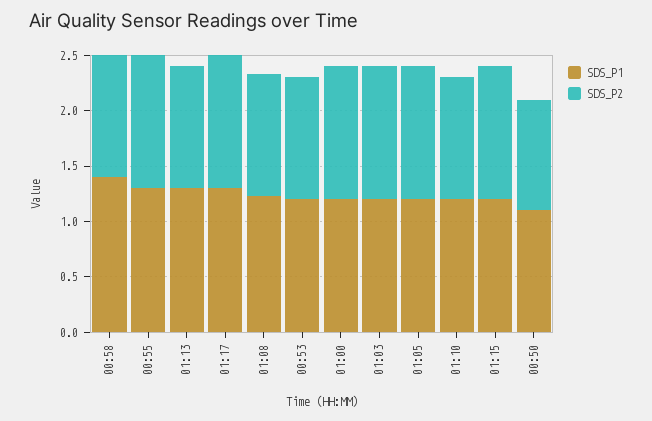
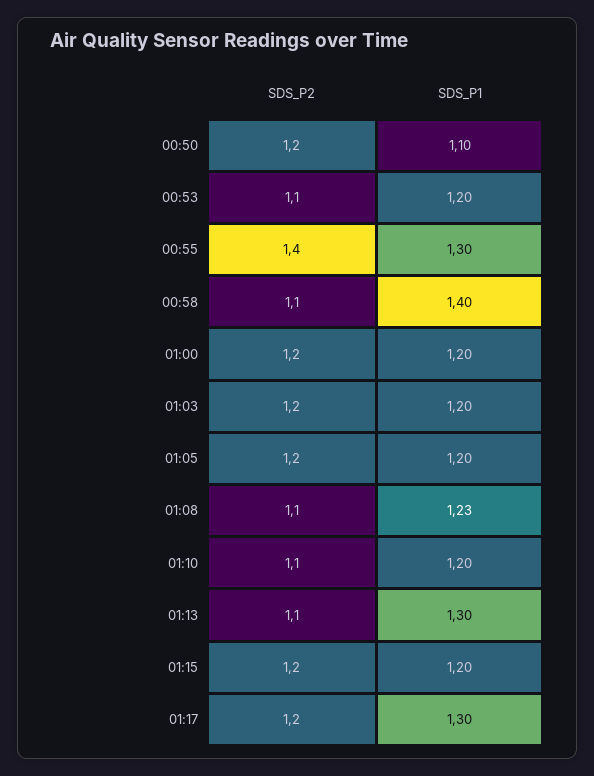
SDS_P2, 00:55: 1.2 -> 1.4
SDS_P2, 00:50: 1 -> 1.2

